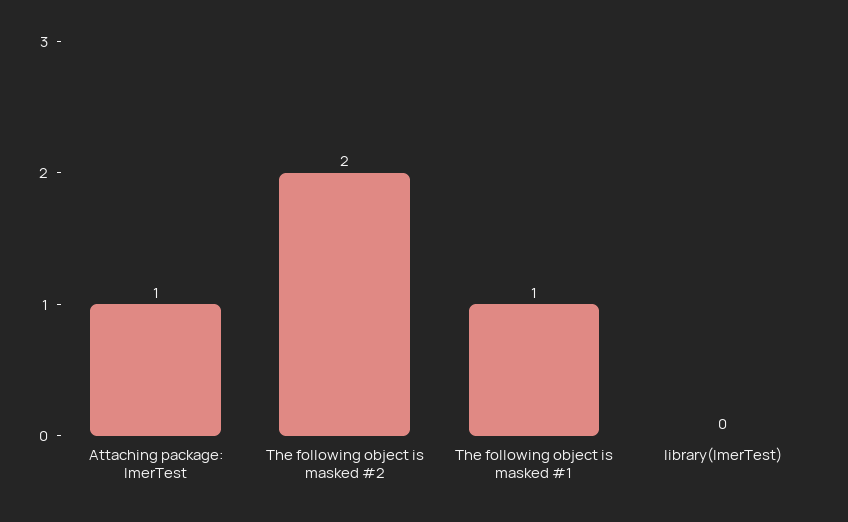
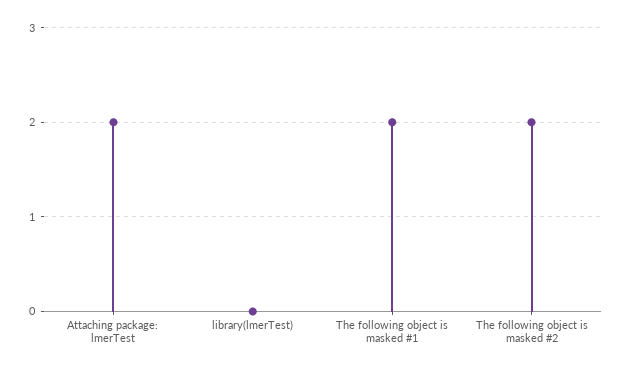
Attaching package: lmerTest: 1 -> 2
The following object is masked #1: 1 -> 2

